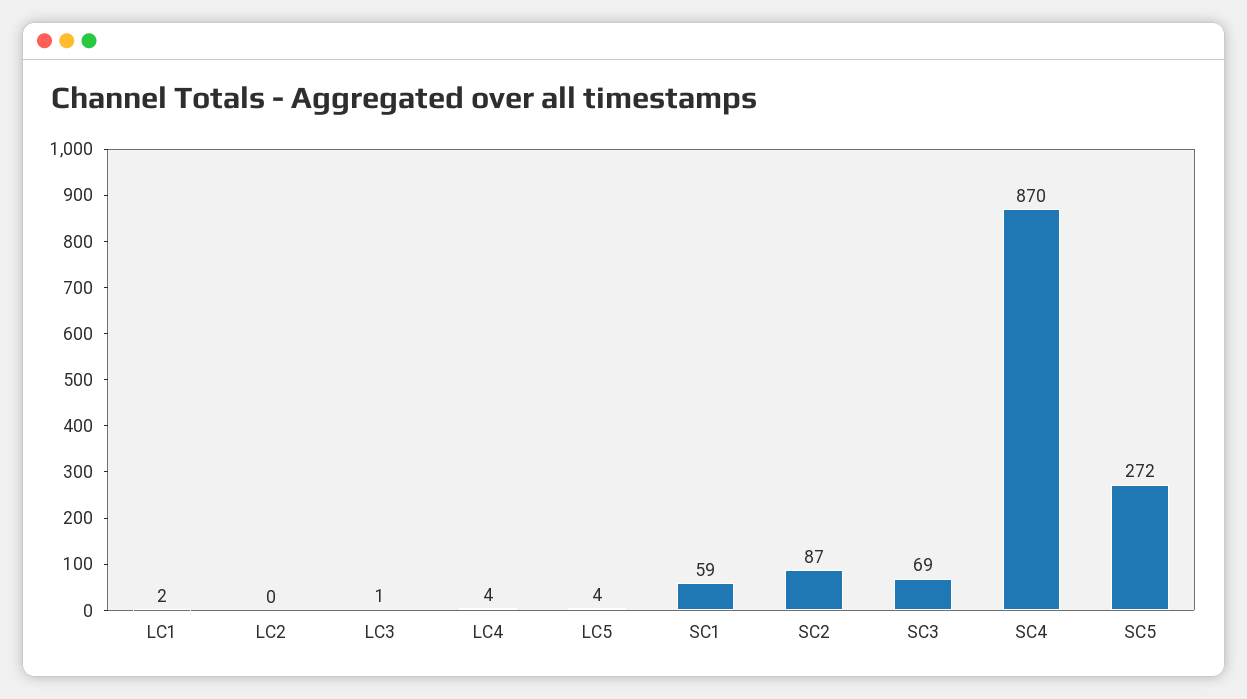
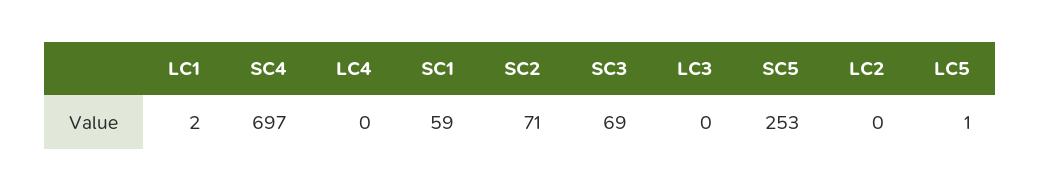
LC3: 1 -> 0
LC4: 4 -> 0
LC5: 4 -> 1
SC2: 87 -> 71
SC4: 870 -> 697
SC5: 272 -> 253

